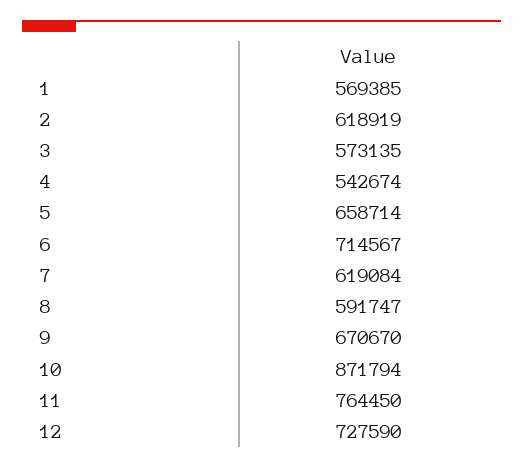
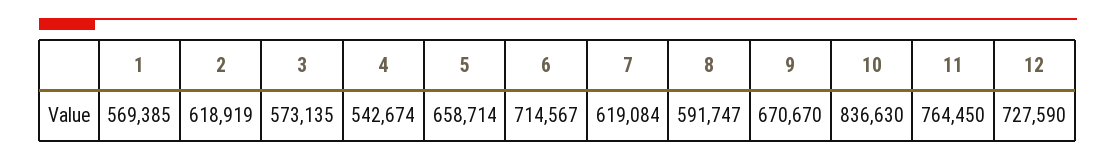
10: 871794 -> 836630

